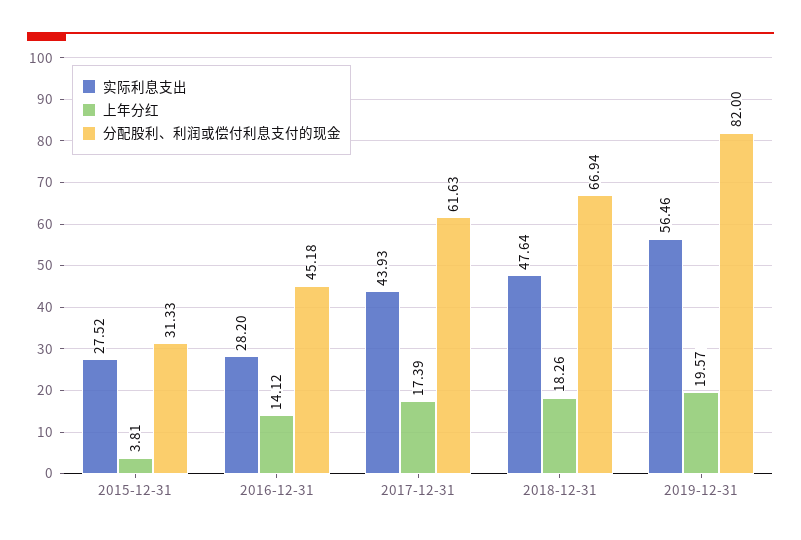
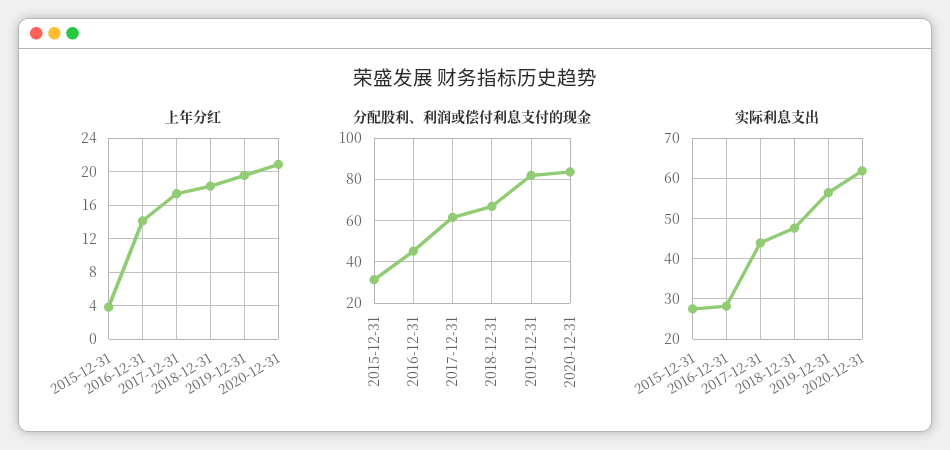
上年分红, 2020-12-31: none -> 21
分配股利、利润或偿付利息支付的现金, 2020-12-31: none -> 85
实际利息支出, 2020-12-31: none -> 62

